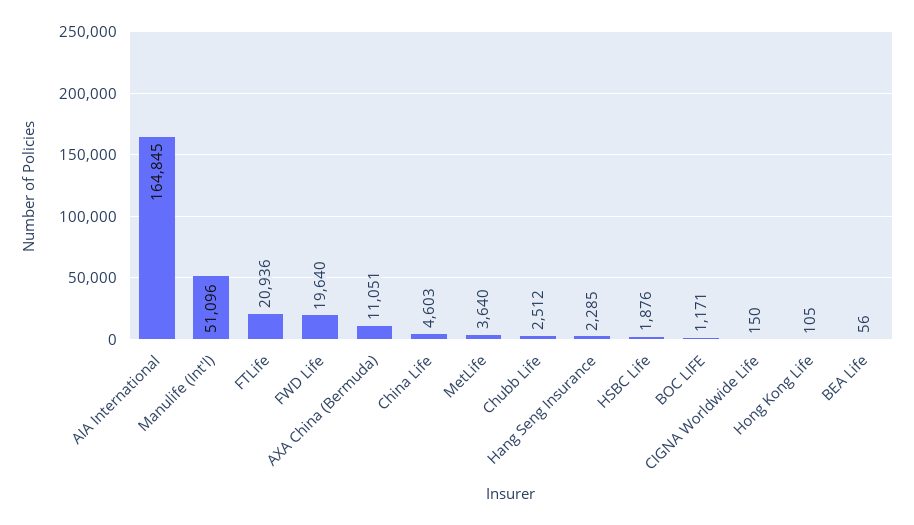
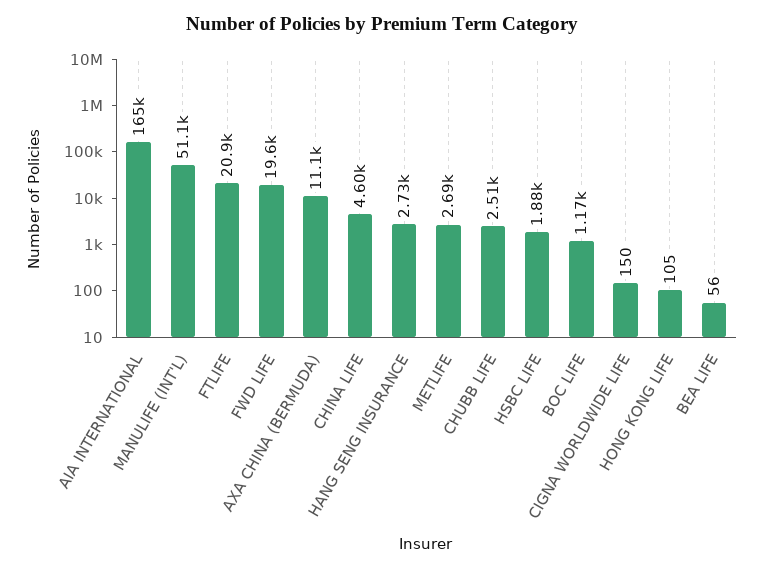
MetLife: 3640 -> 2690
Hang Seng Insurance: 2285 -> 2730

